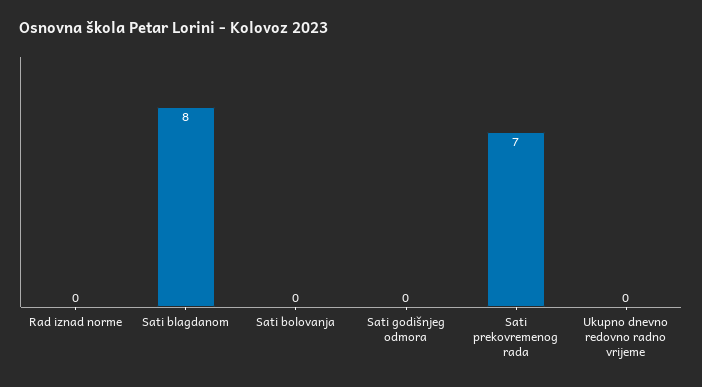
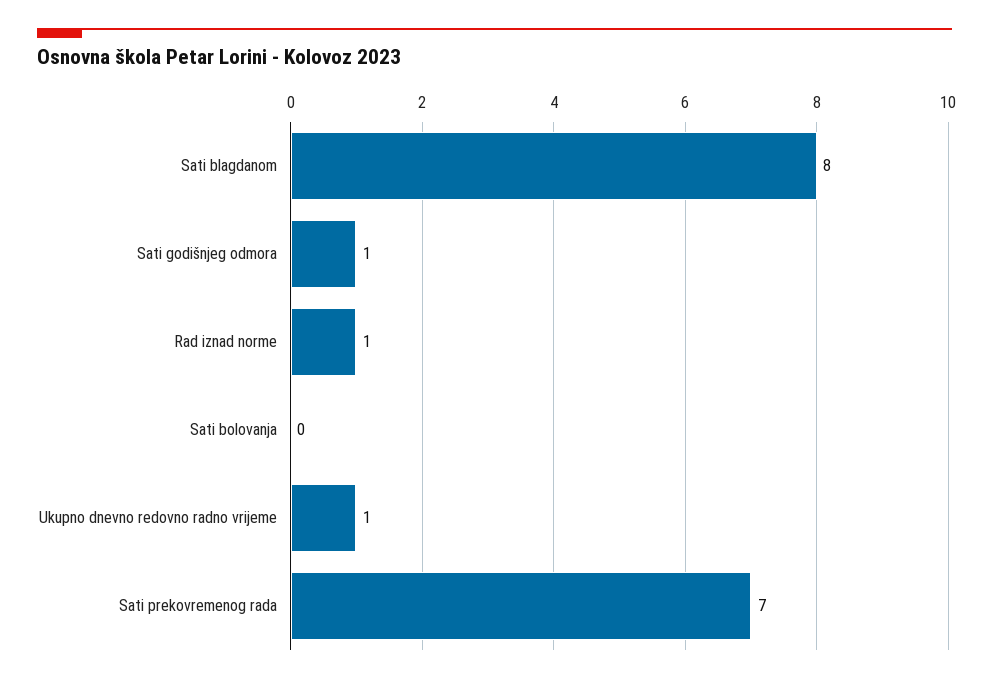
Rad iznad norme: 0 -> 1
Sati godišnjeg odmora: 0 -> 1
Ukupno dnevno redovno radno vrijeme: 0 -> 1

